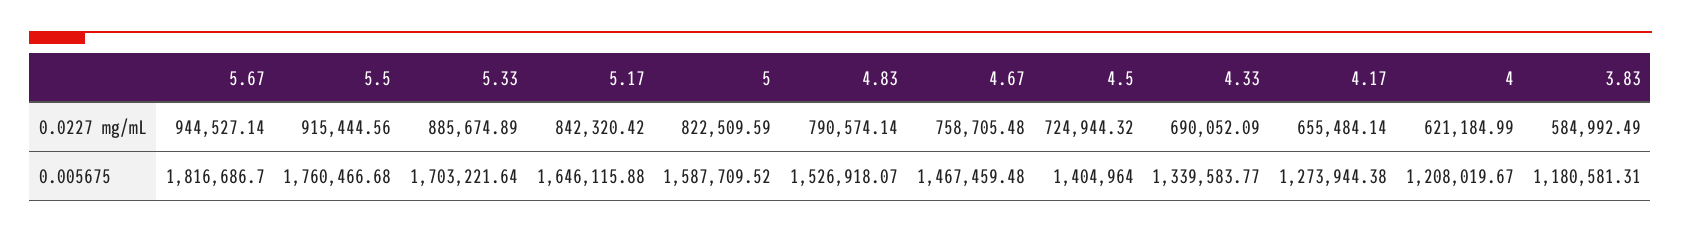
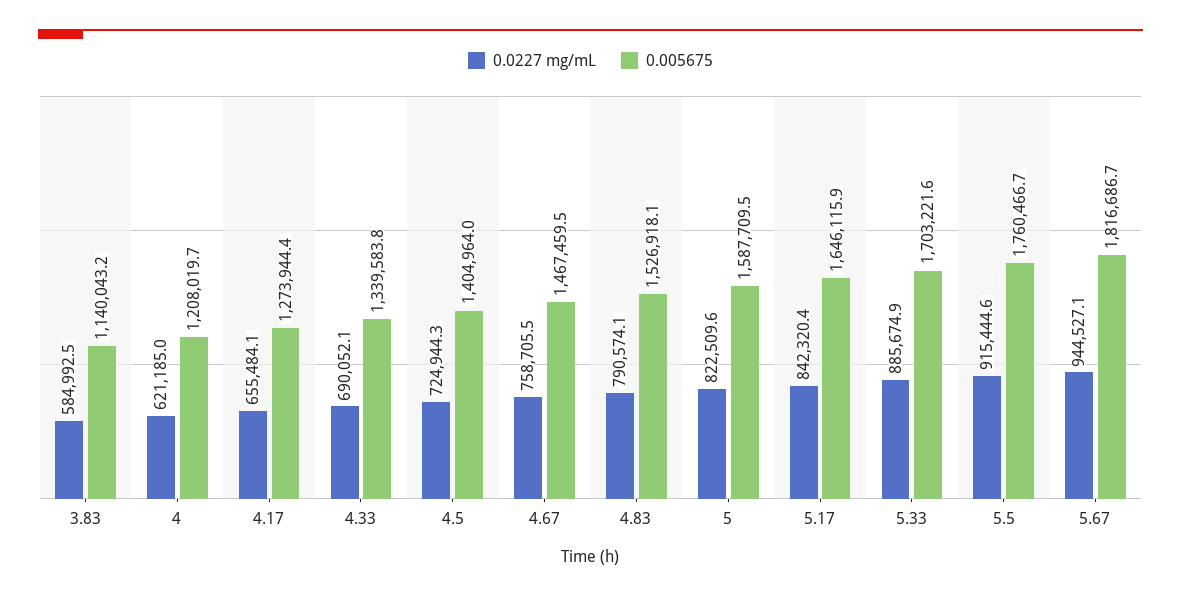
0.005675, 3.83: 1180581.31 -> 1140043.2

